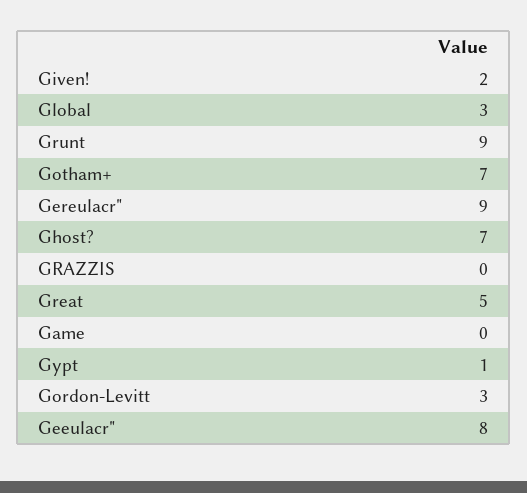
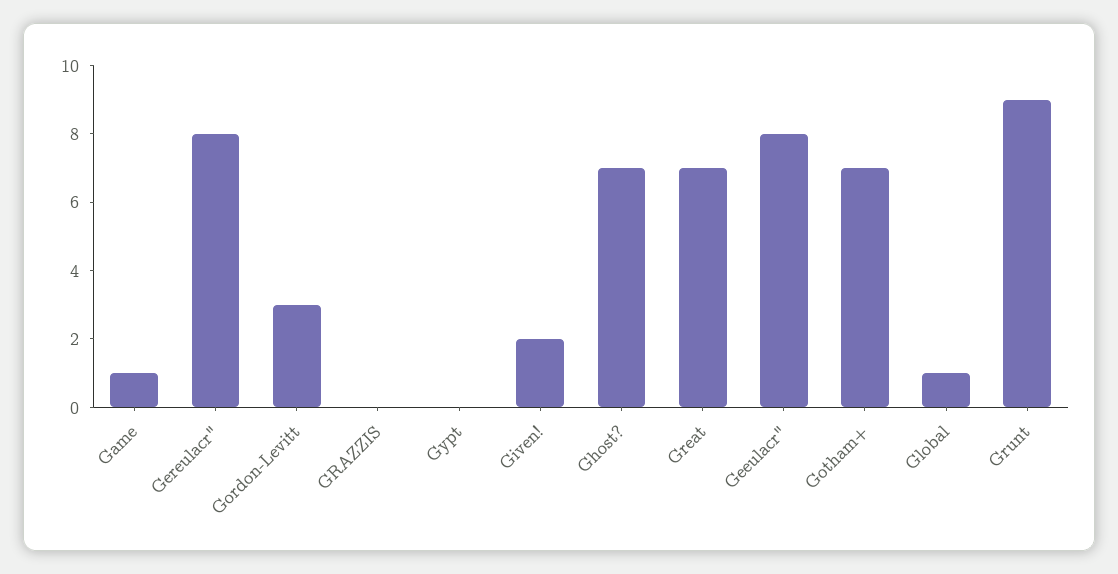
Global: 3 -> 1
Gereulacr": 9 -> 8
Great: 5 -> 7
Game: 0 -> 1
Gypt: 1 -> 0

